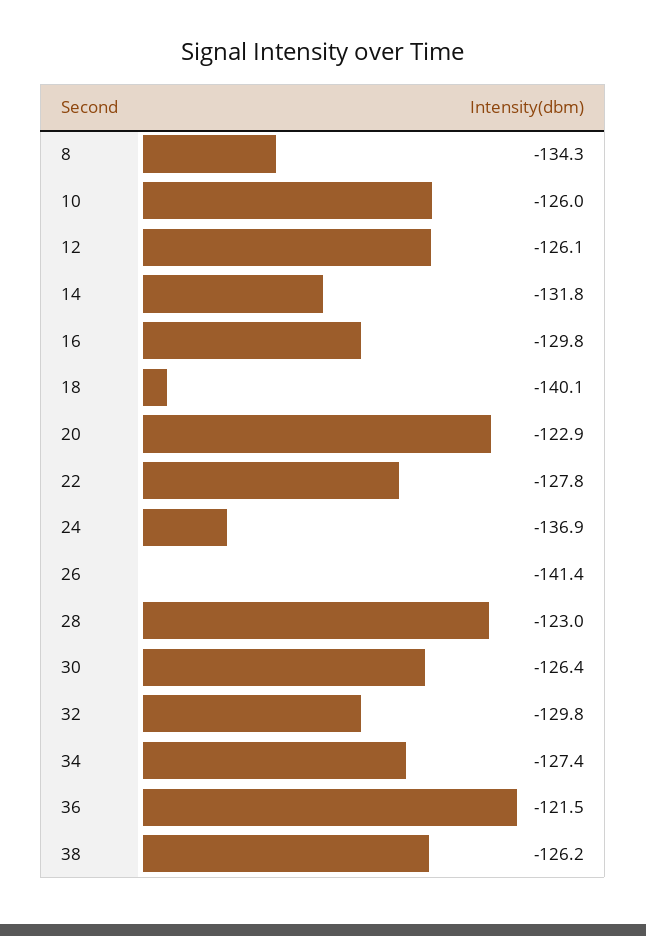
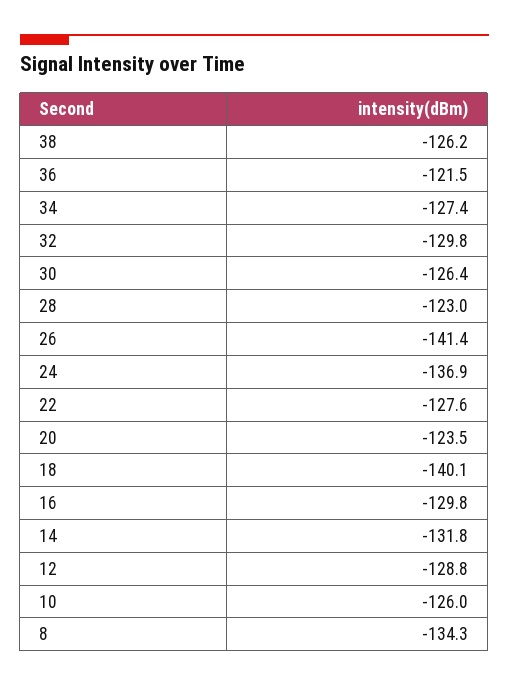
12: -126.1 -> -128.8
20: -122.9 -> -123.5
22: -127.8 -> -127.6

